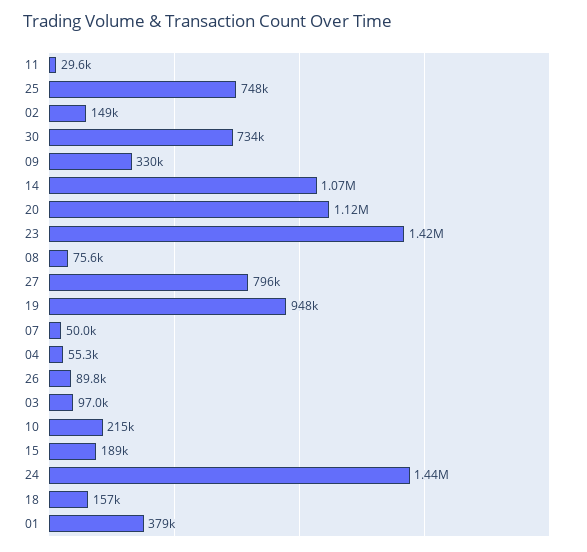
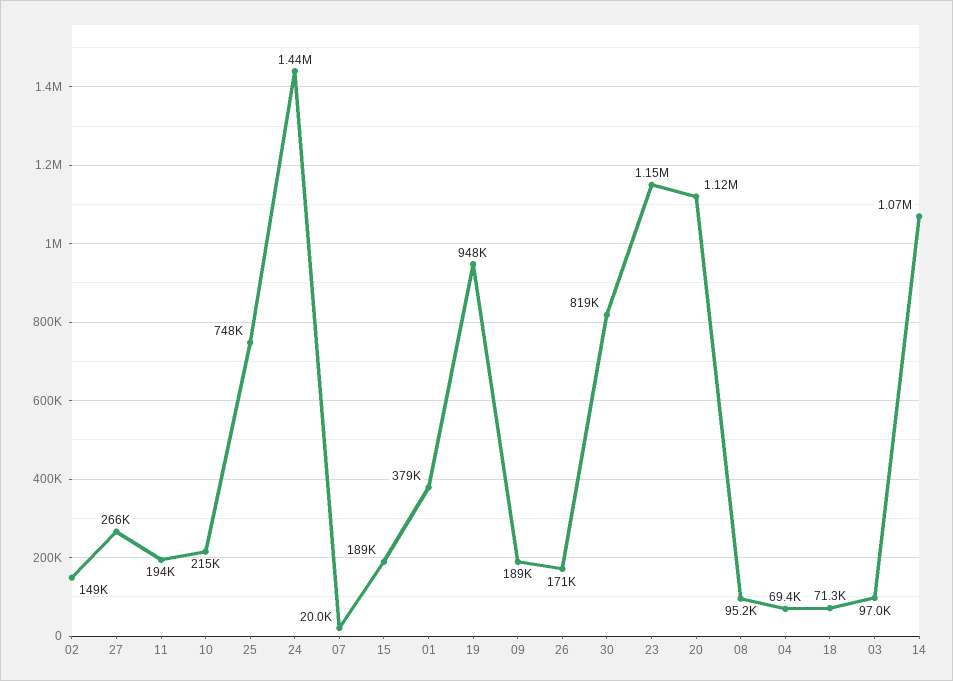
11: 29600 -> 194000
30: 734000 -> 819000
09: 330000 -> 189000
23: 1420000 -> 1150000
08: 75600 -> 95200
27: 796000 -> 266000
07: 50000 -> 20000
04: 55300 -> 69400
26: 89800 -> 171000
18: 157000 -> 71300

